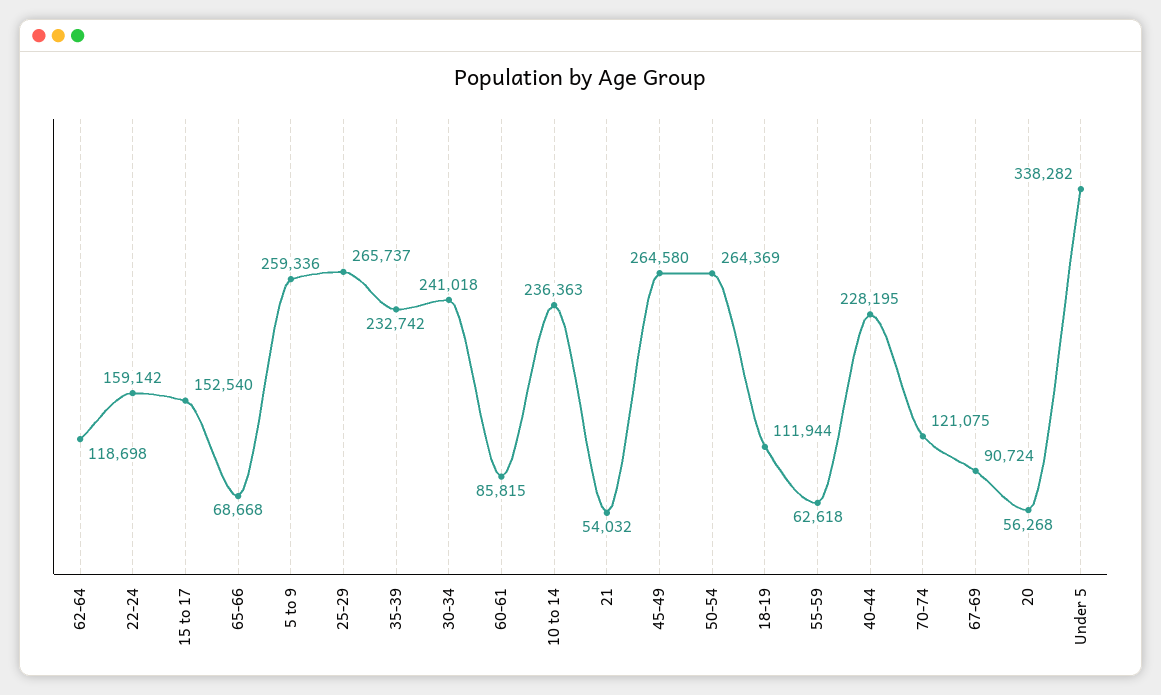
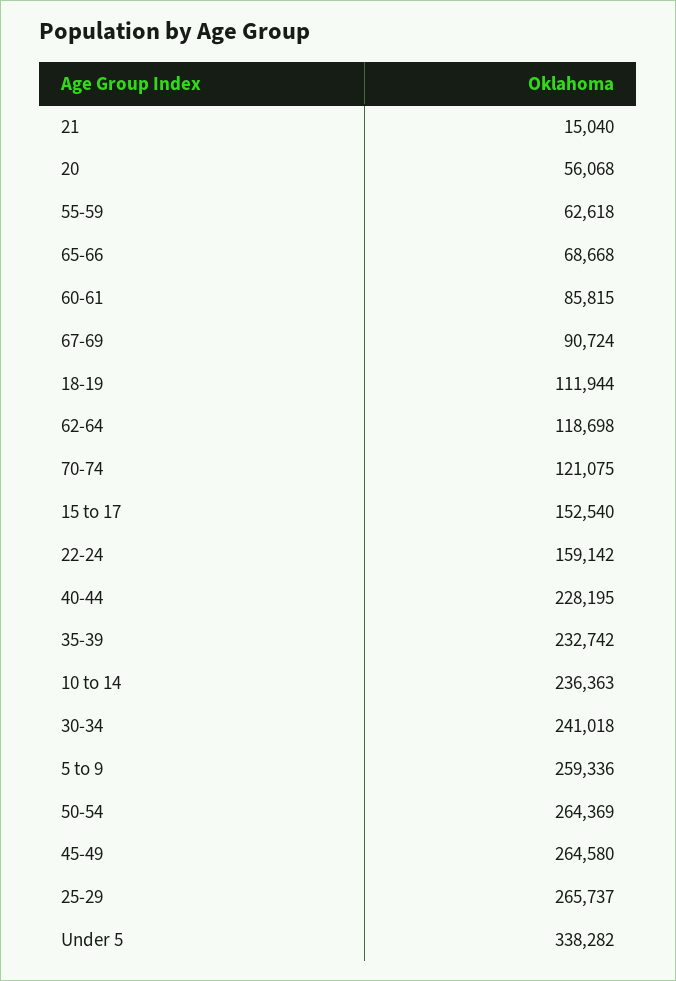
21: 54032 -> 15040
20: 56268 -> 56068

